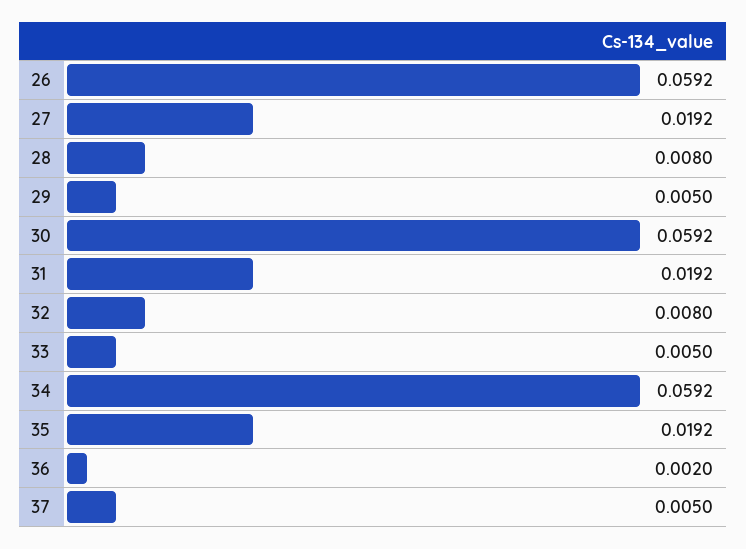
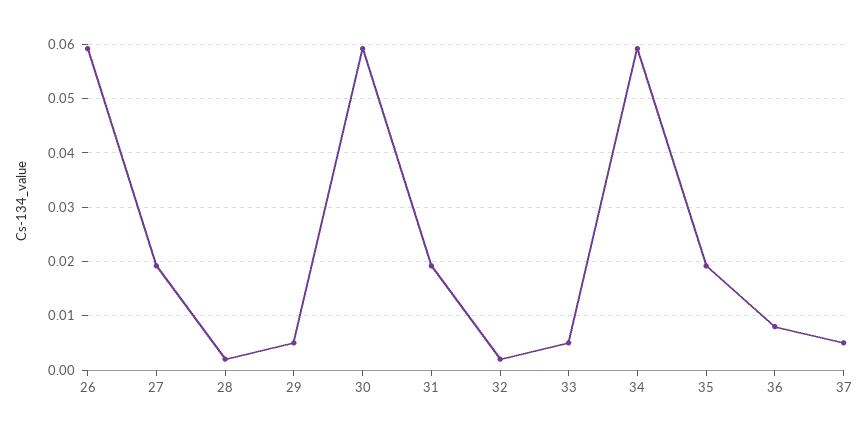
28: 0.008 -> 0.002
32: 0.008 -> 0.002
36: 0.002 -> 0.008

